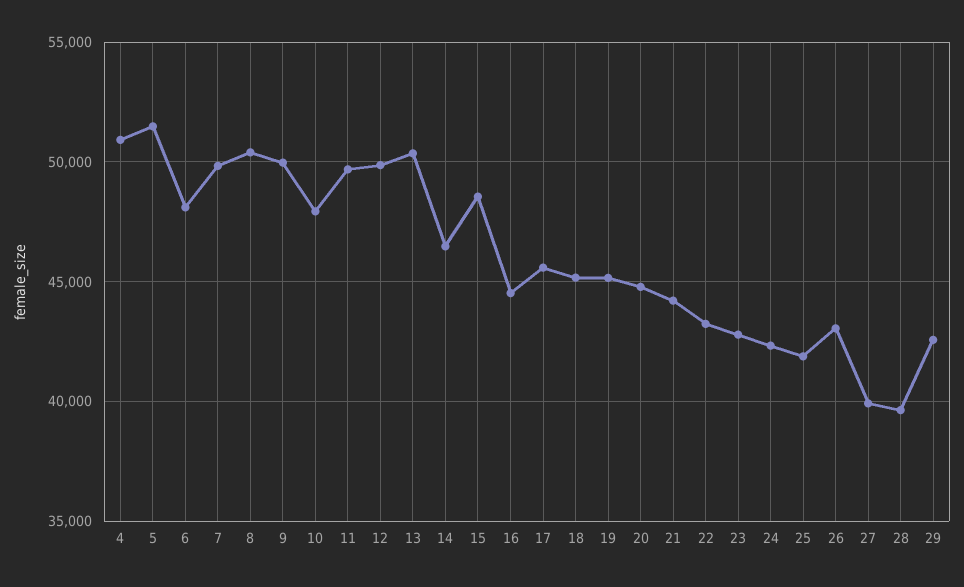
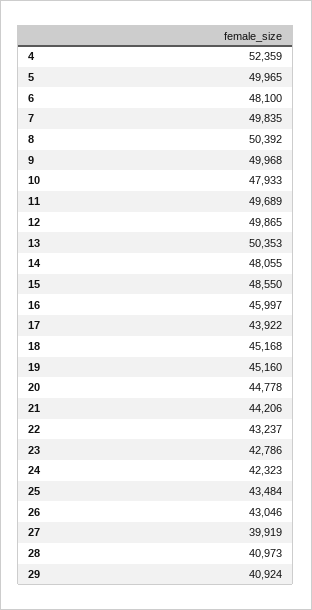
4: 51000 -> 52359
5: 51500 -> 49965
14: 46500 -> 48055
16: 44500 -> 45997
17: 45500 -> 43922
25: 42000 -> 43484
28: 39500 -> 40973
29: 42500 -> 40924

